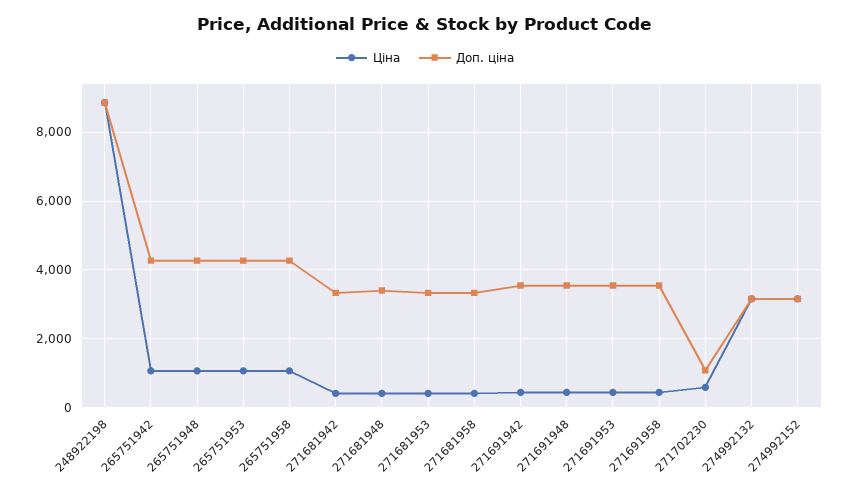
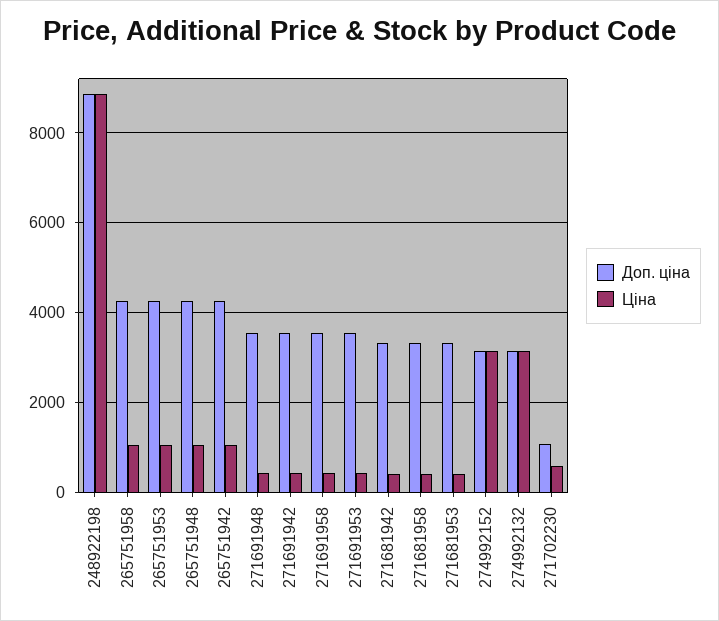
Ціна, 271681948: 400 -> none
Доп. ціна, 271681948: 3400 -> none

